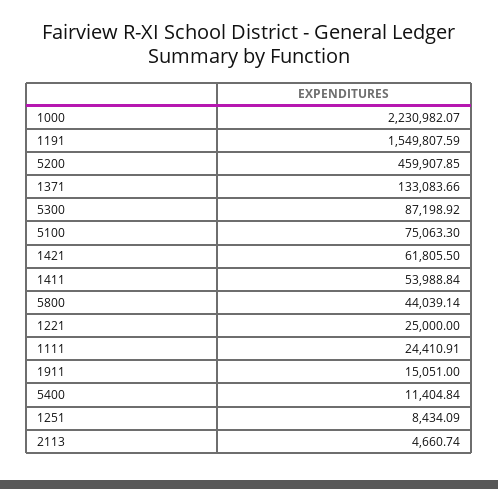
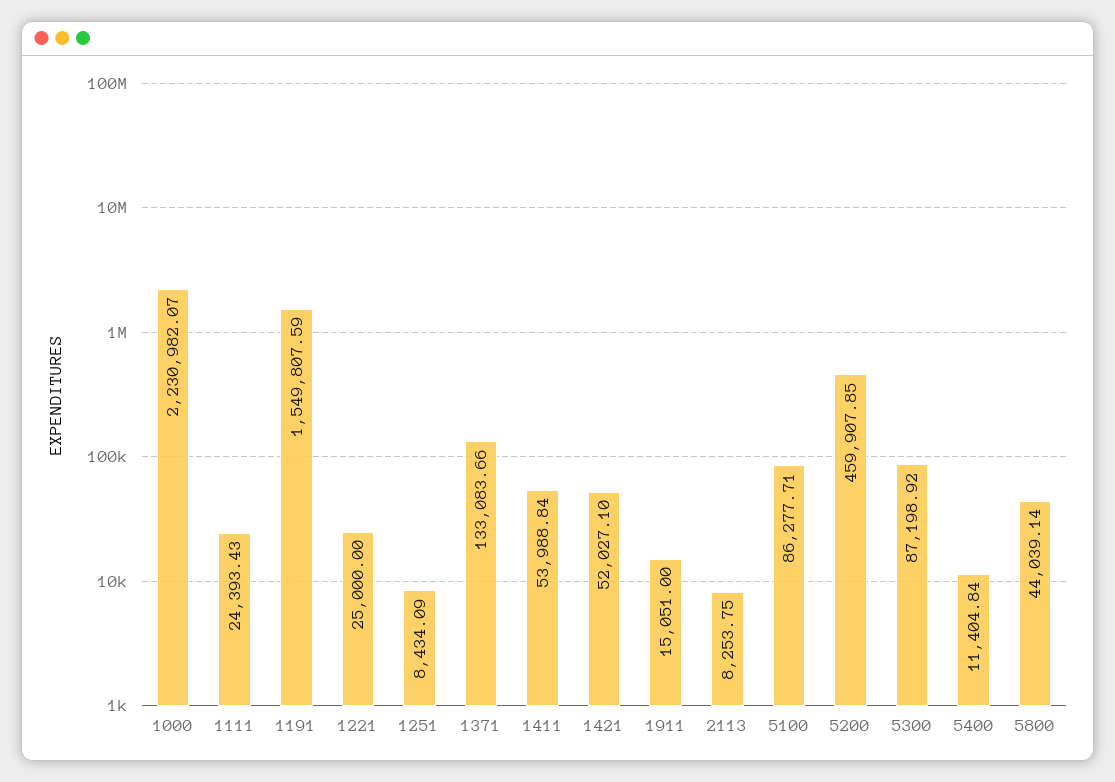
5100: 75063.3 -> 86277.71
1421: 61805.5 -> 52027.1
1111: 24410.91 -> 24393.43
2113: 4660.74 -> 8253.75

